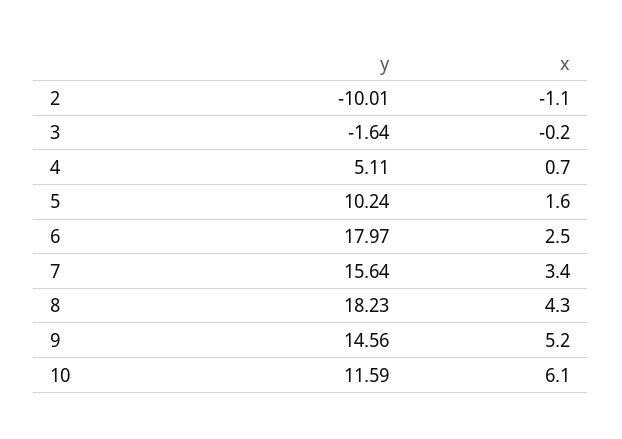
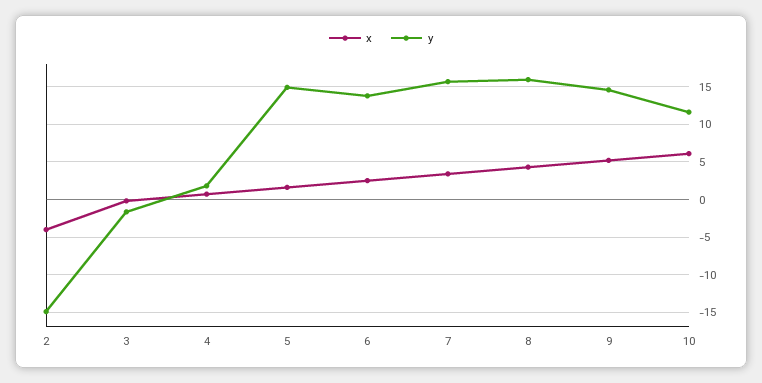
y, 2: -10.01 -> -15
x, 2: -1.1 -> -4
y, 4: 5.11 -> 2
y, 5: 10.24 -> 15
y, 6: 17.97 -> 14
y, 8: 18.23 -> 16

